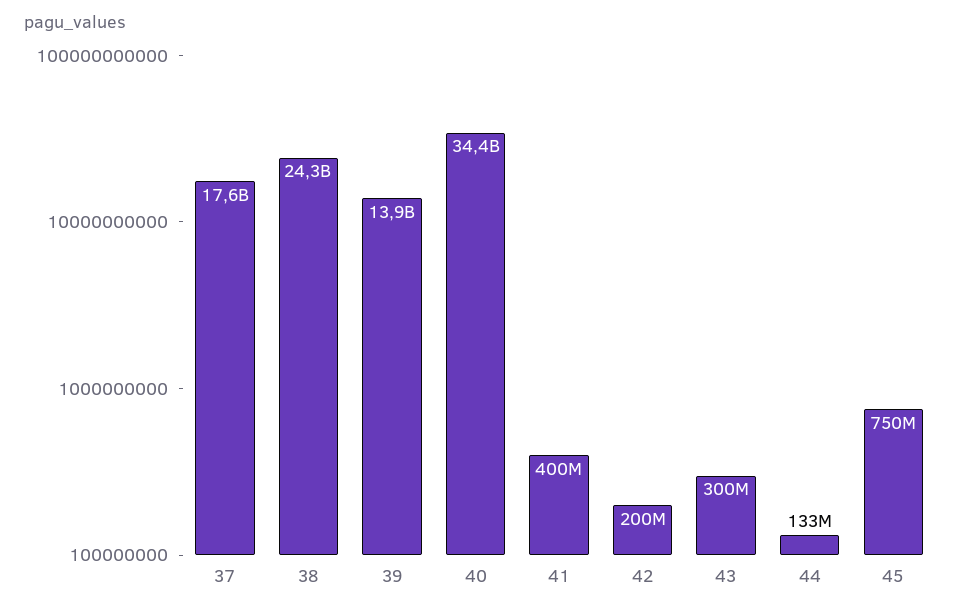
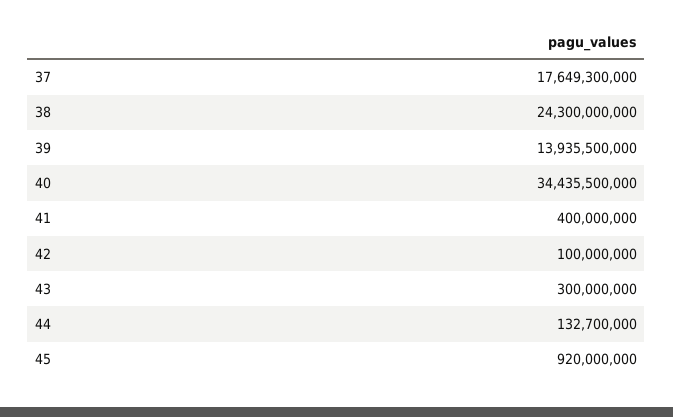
42: 200000000 -> 100000000
45: 750000000 -> 920000000

